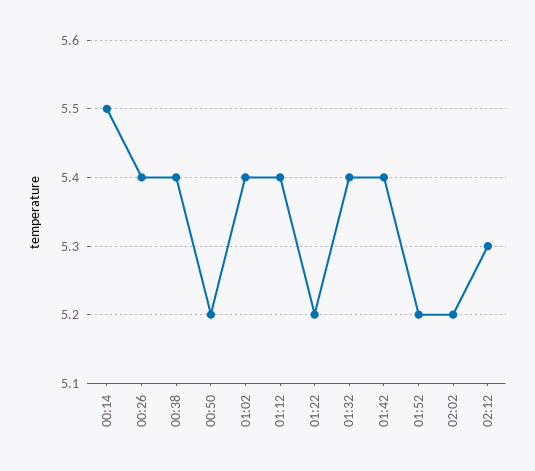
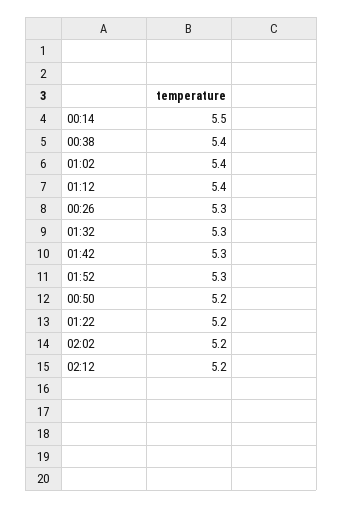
00:26: 5.4 -> 5.3
01:32: 5.4 -> 5.3
01:42: 5.4 -> 5.3
01:52: 5.2 -> 5.3
02:12: 5.3 -> 5.2

